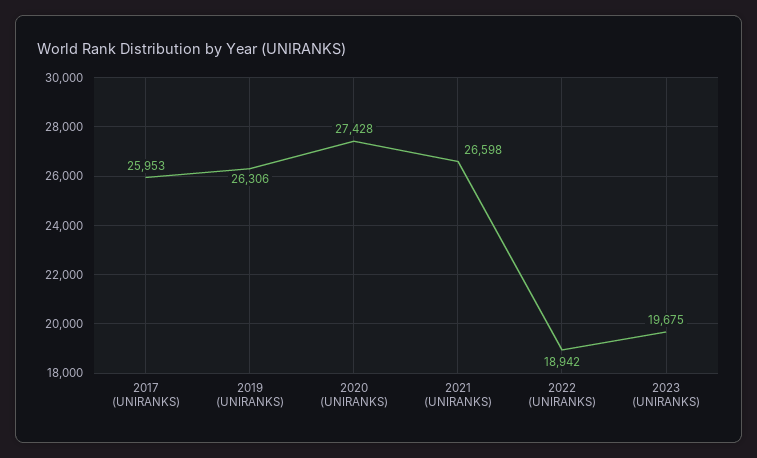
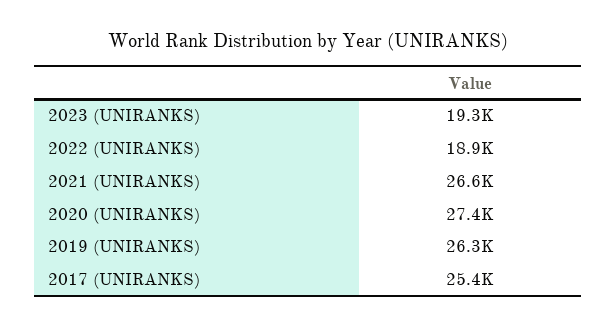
2017 (UNIRANKS): 25953 -> 25400
2023 (UNIRANKS): 19675 -> 19300

